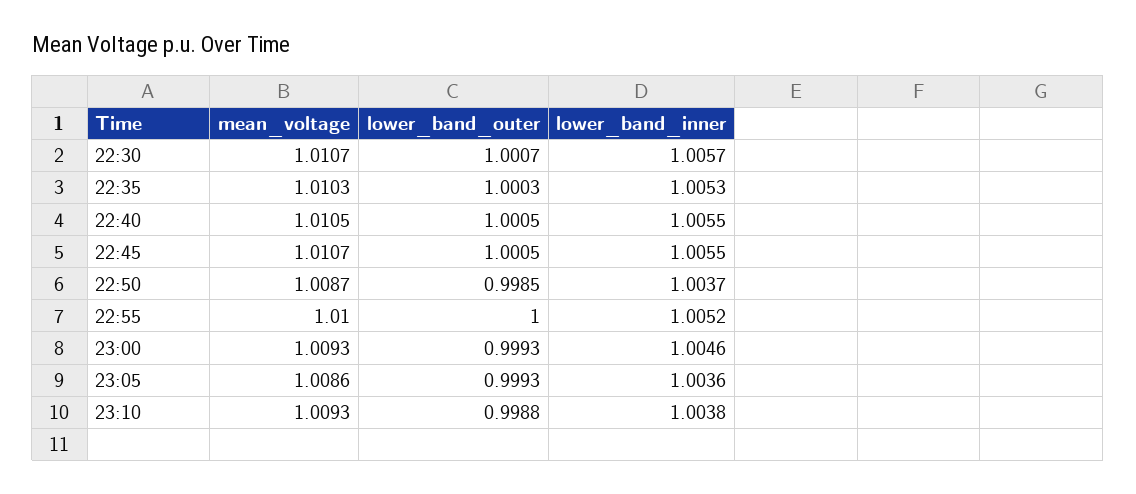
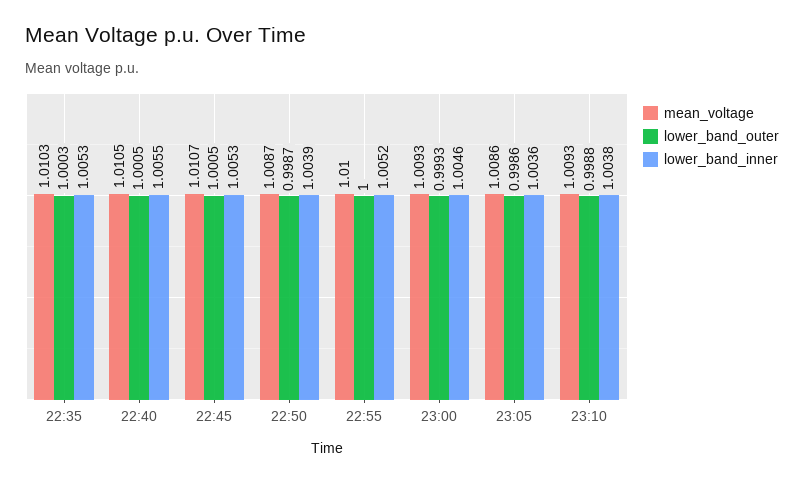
mean_voltage, 22:30: 1.0107 -> none
lower_band_outer, 22:30: 1.0007 -> none
lower_band_inner, 22:30: 1.0057 -> none
lower_band_inner, 22:45: 1.0055 -> 1.0053
lower_band_outer, 22:50: 0.9985 -> 0.9987
lower_band_inner, 22:50: 1.0037 -> 1.0039
lower_band_outer, 23:05: 0.9993 -> 0.9986

